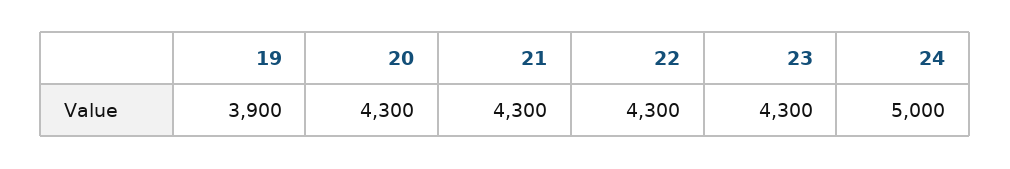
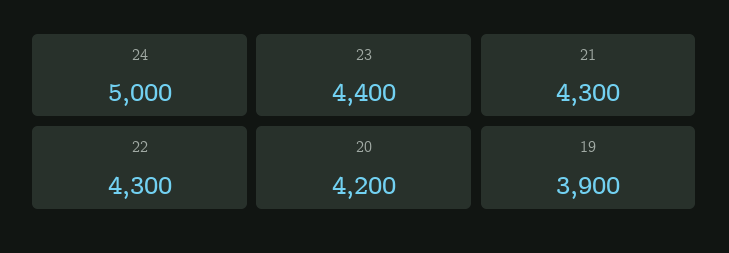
20: 4300 -> 4200
23: 4300 -> 4400

